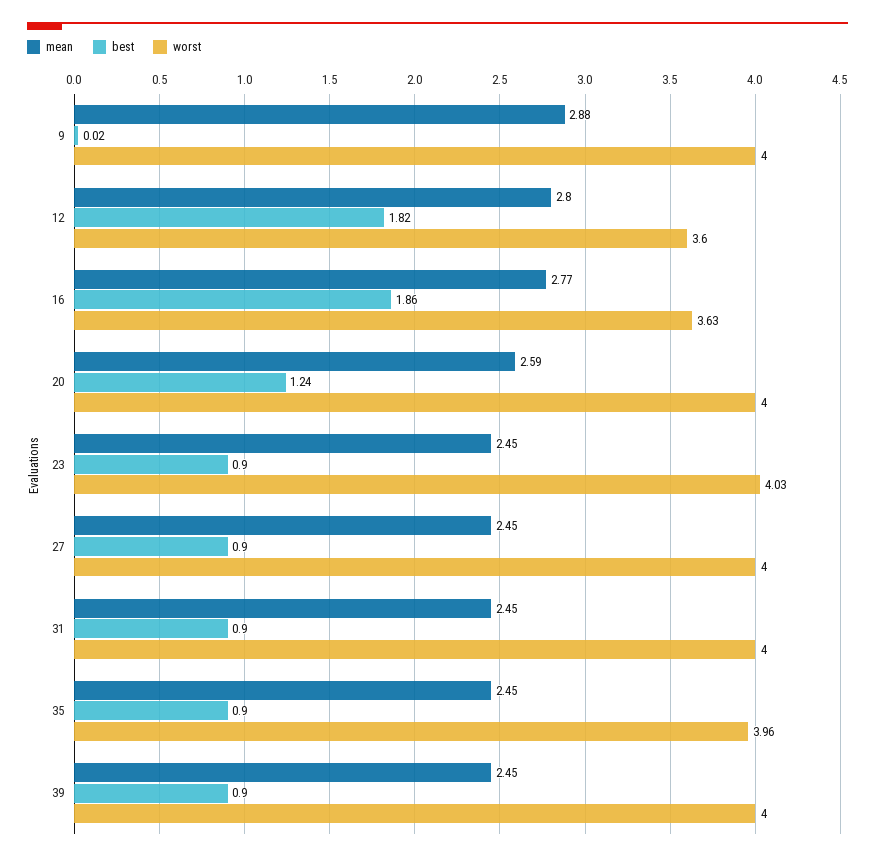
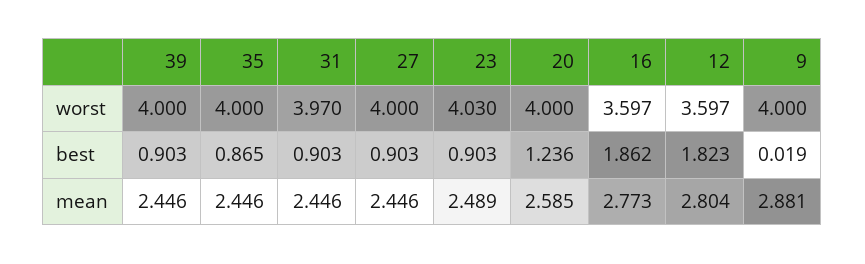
worst, 16: 3.63 -> 3.597
mean, 23: 2.45 -> 2.489
worst, 31: 4 -> 3.97
best, 35: 0.9 -> 0.865
worst, 35: 3.96 -> 4

